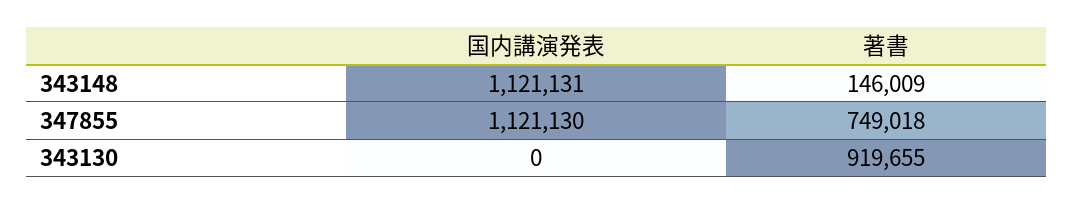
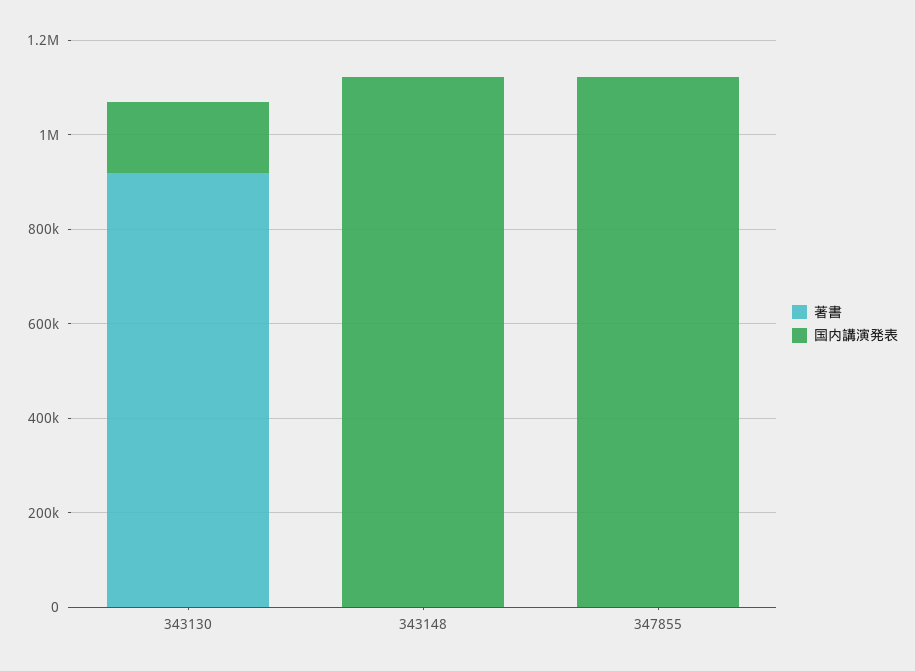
著書, 343148: 146009 -> 0
著書, 347855: 749018 -> 0
国内講演発表, 343130: 0 -> 150000

